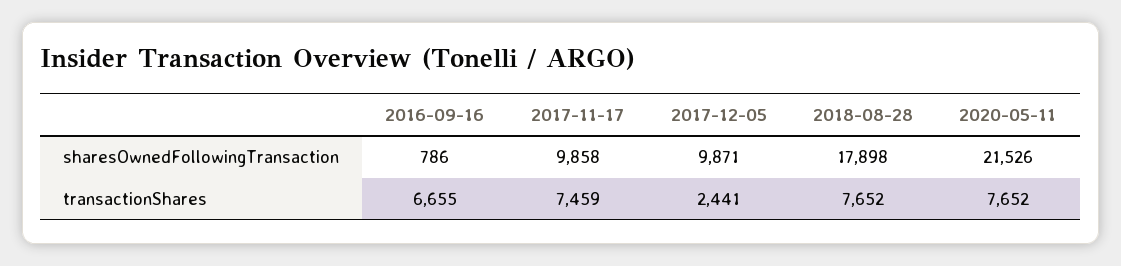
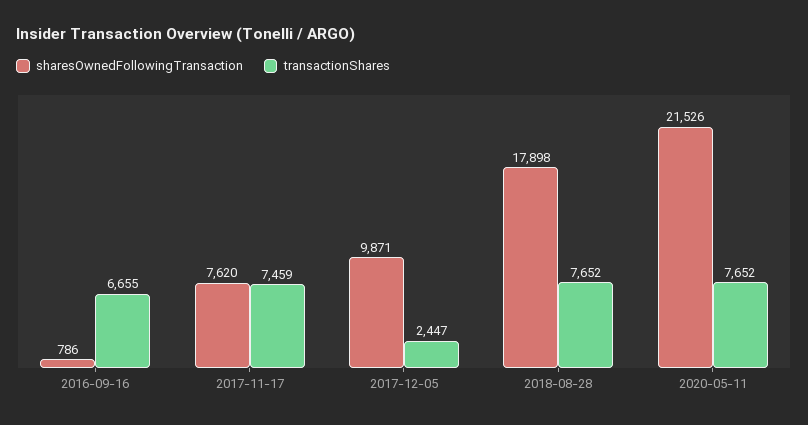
sharesOwnedFollowingTransaction, 2017-11-17: 9858 -> 7620
transactionShares, 2017-12-05: 2441 -> 2447

